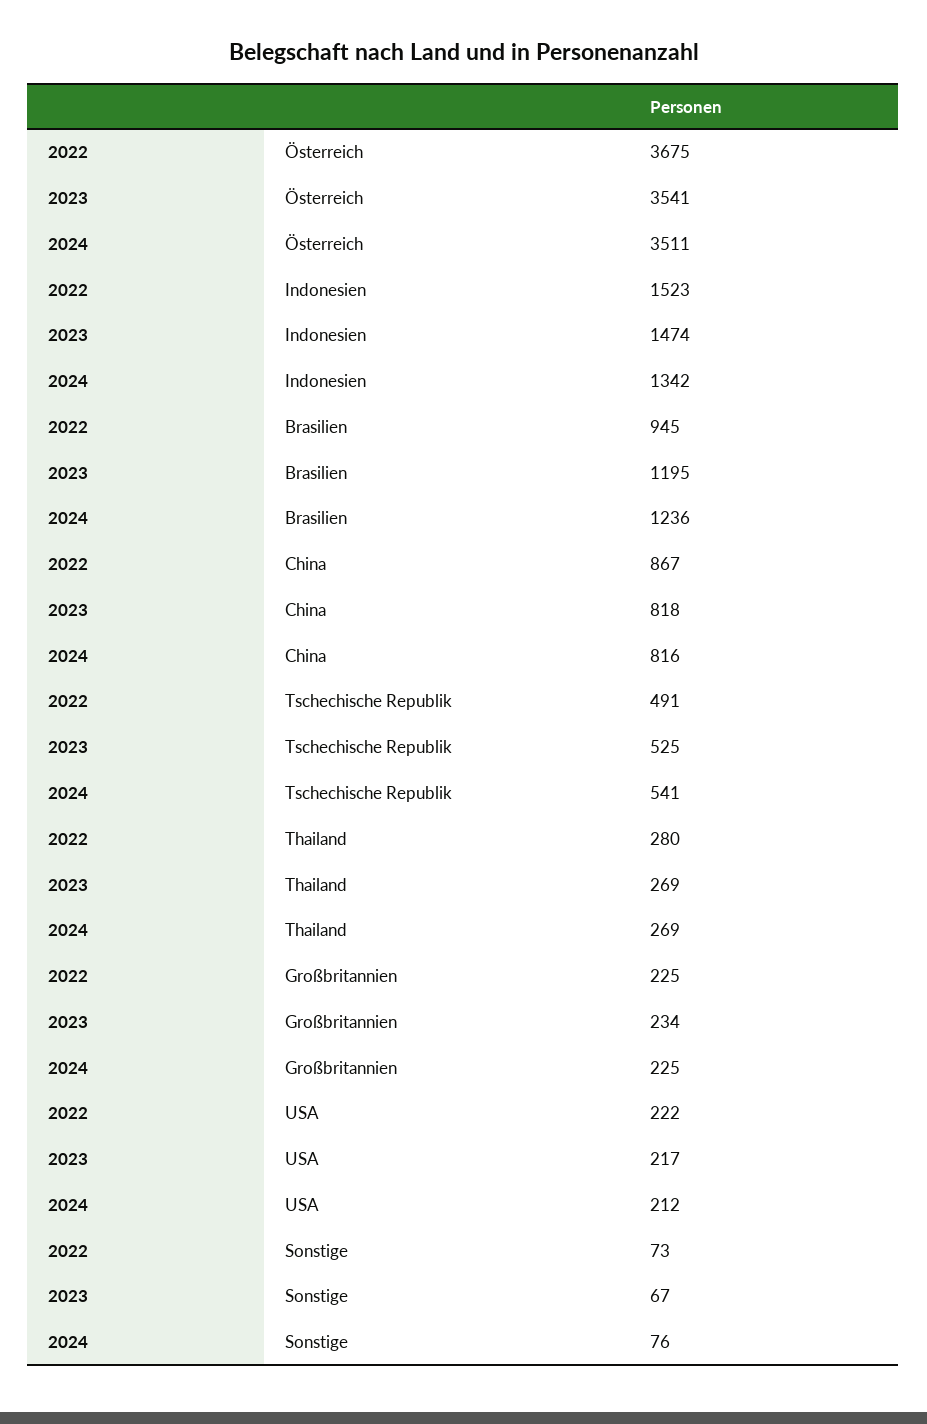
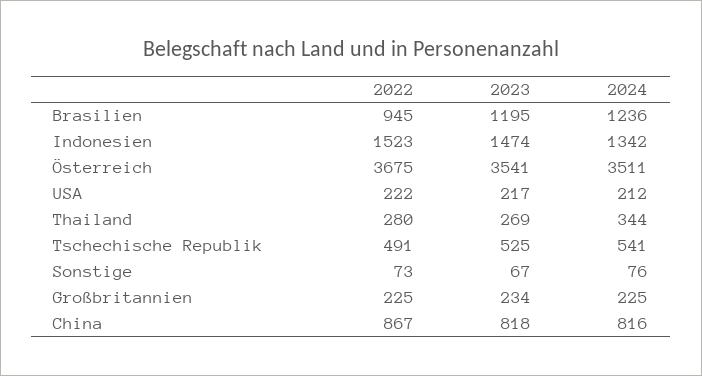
2024, Thailand: 269 -> 344

